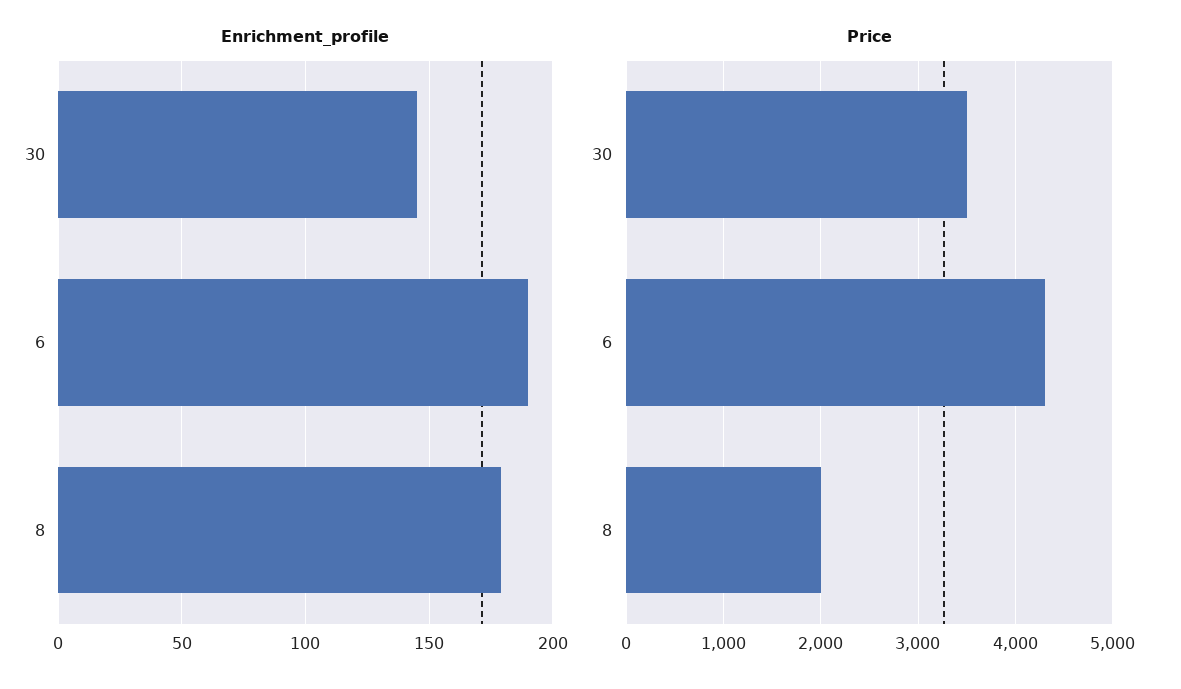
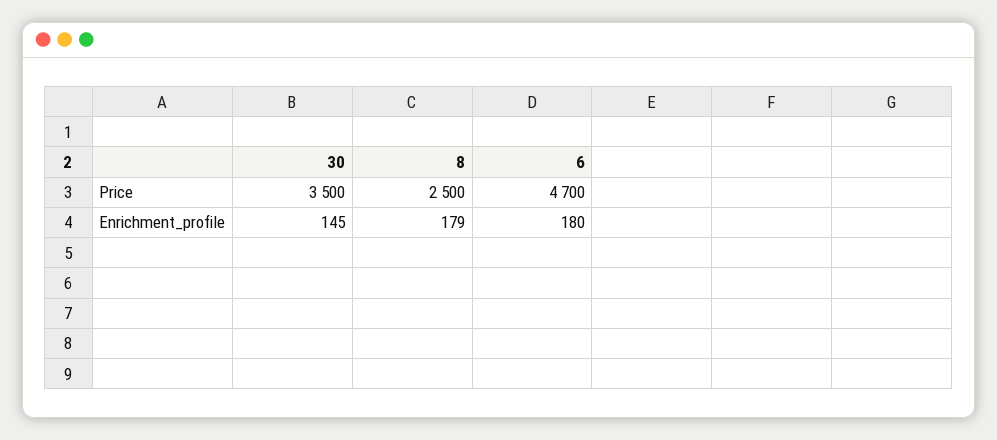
Enrichment_profile, 6: 190 -> 180
Price, 6: 4300 -> 4700
Price, 8: 2000 -> 2500

